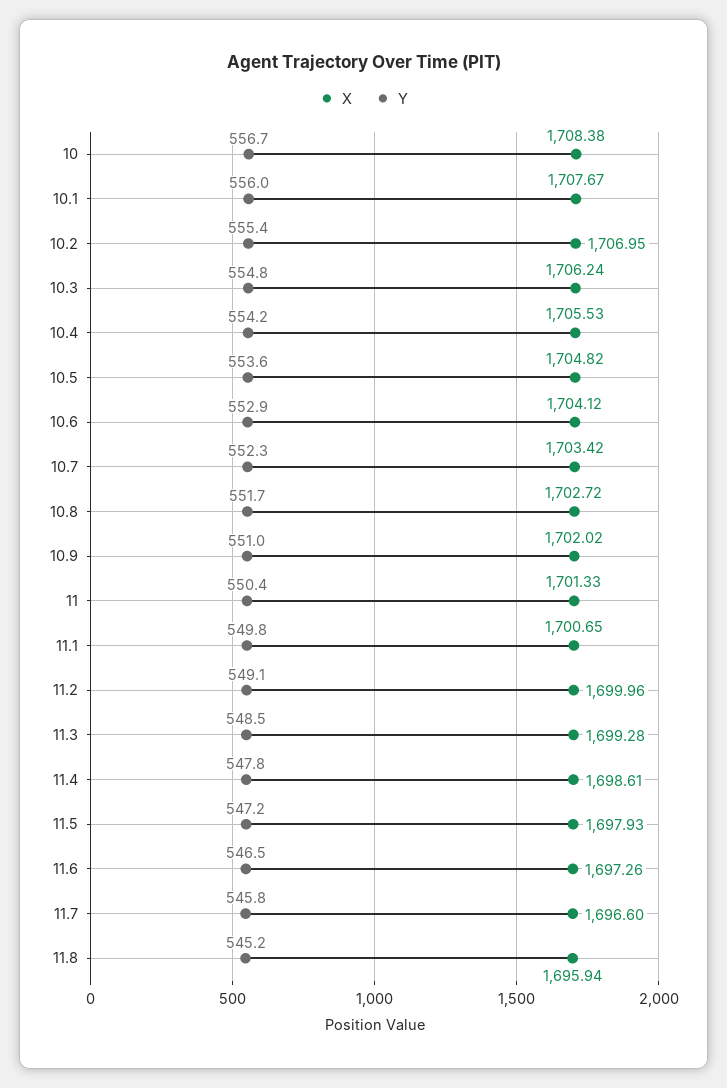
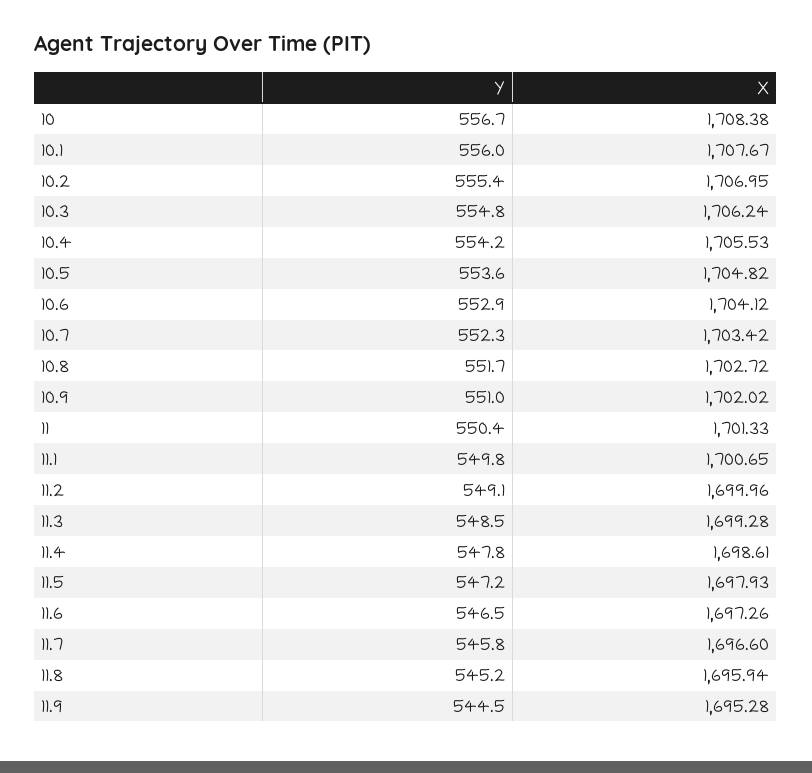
Y, 11.9: none -> 544.5
X, 11.9: none -> 1695.28

